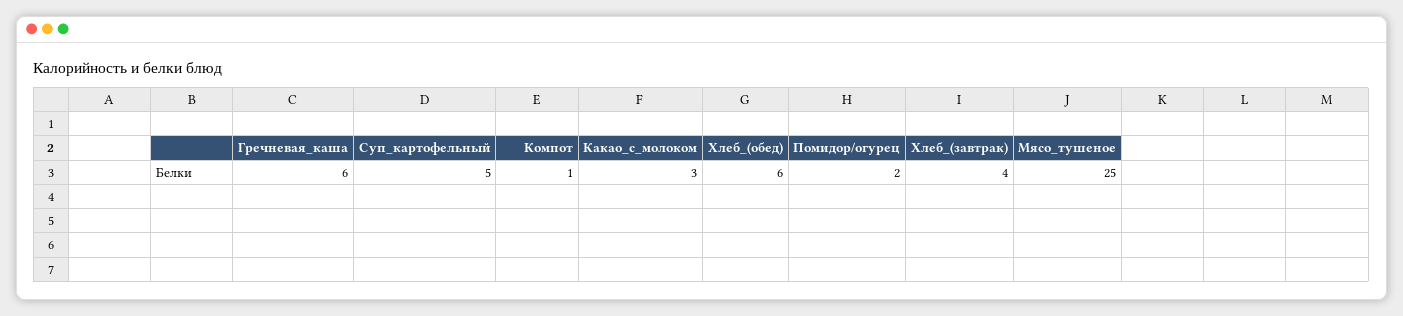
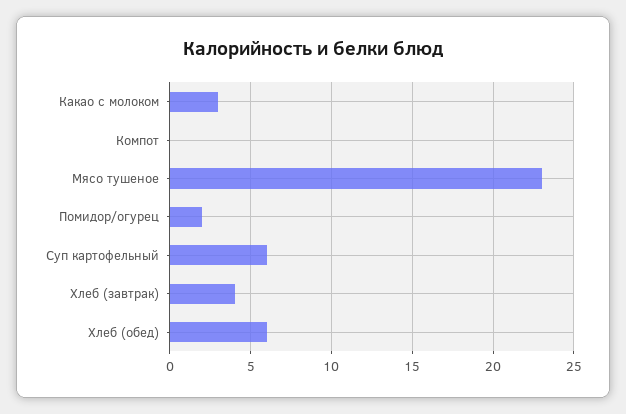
Гречневая_каша: 6 -> none
Суп_картофельный: 5 -> 6
Компот: 1 -> 0
Мясо_тушеное: 25 -> 23

